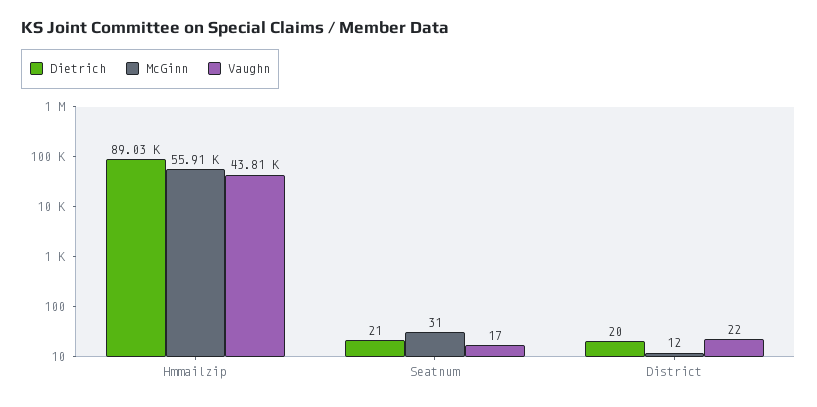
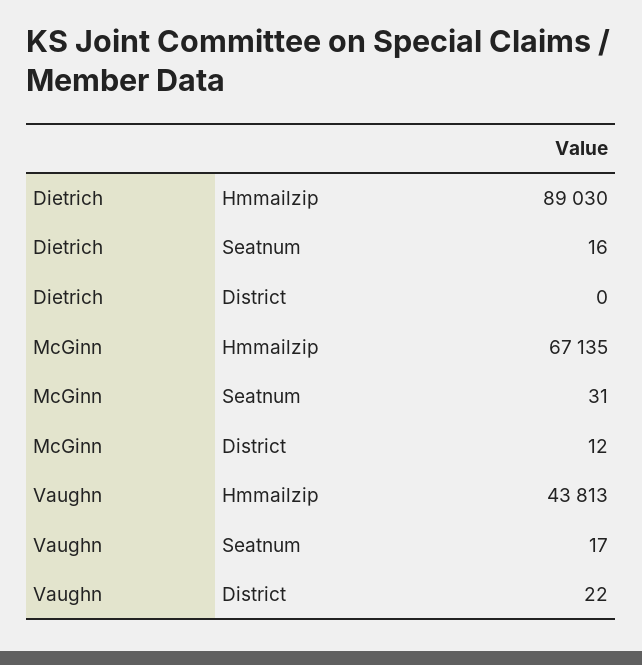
McGinn, Hmmailzip: 55910 -> 67135
Dietrich, Seatnum: 21 -> 16
Dietrich, District: 20 -> 0

